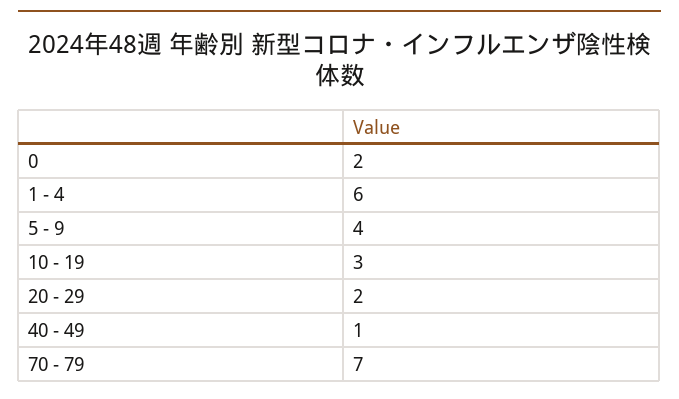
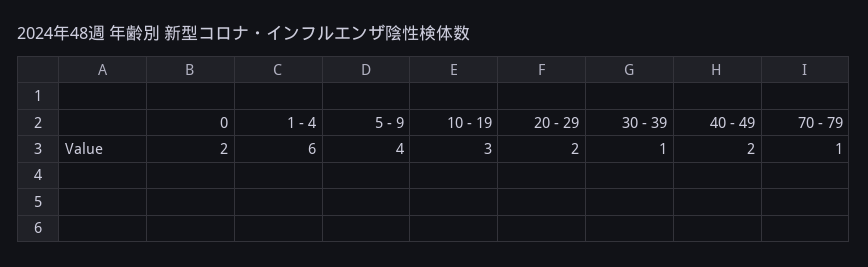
40 - 49: 1 -> 2
70 - 79: 7 -> 1
30 - 39: none -> 1

